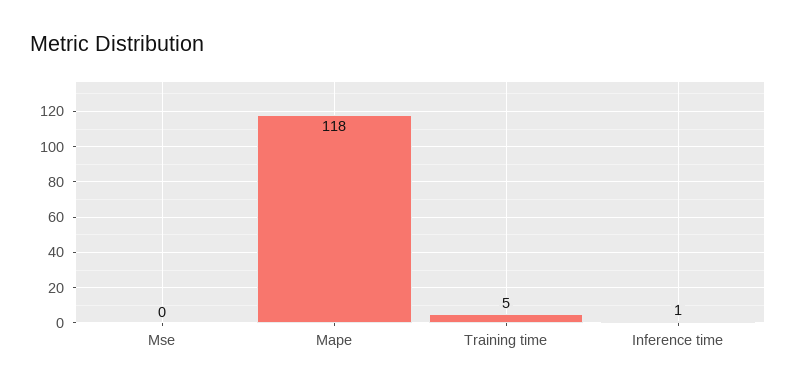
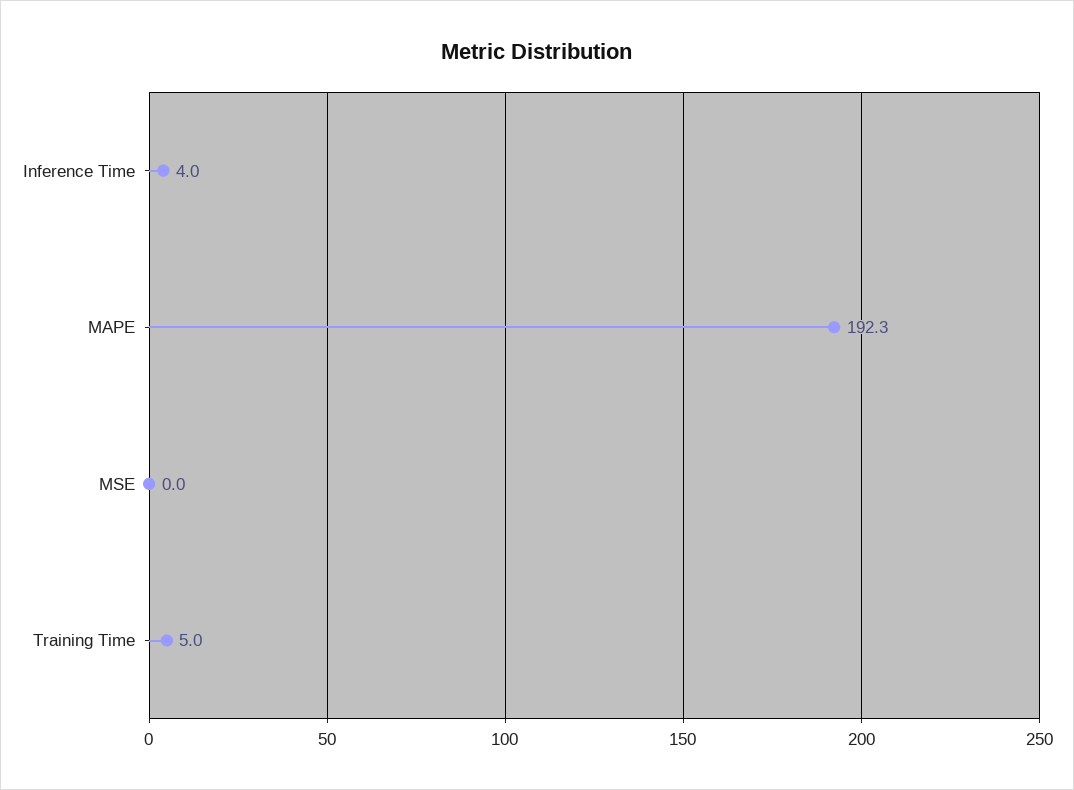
Mape: 118 -> 192.3
Inference time: 1 -> 4

